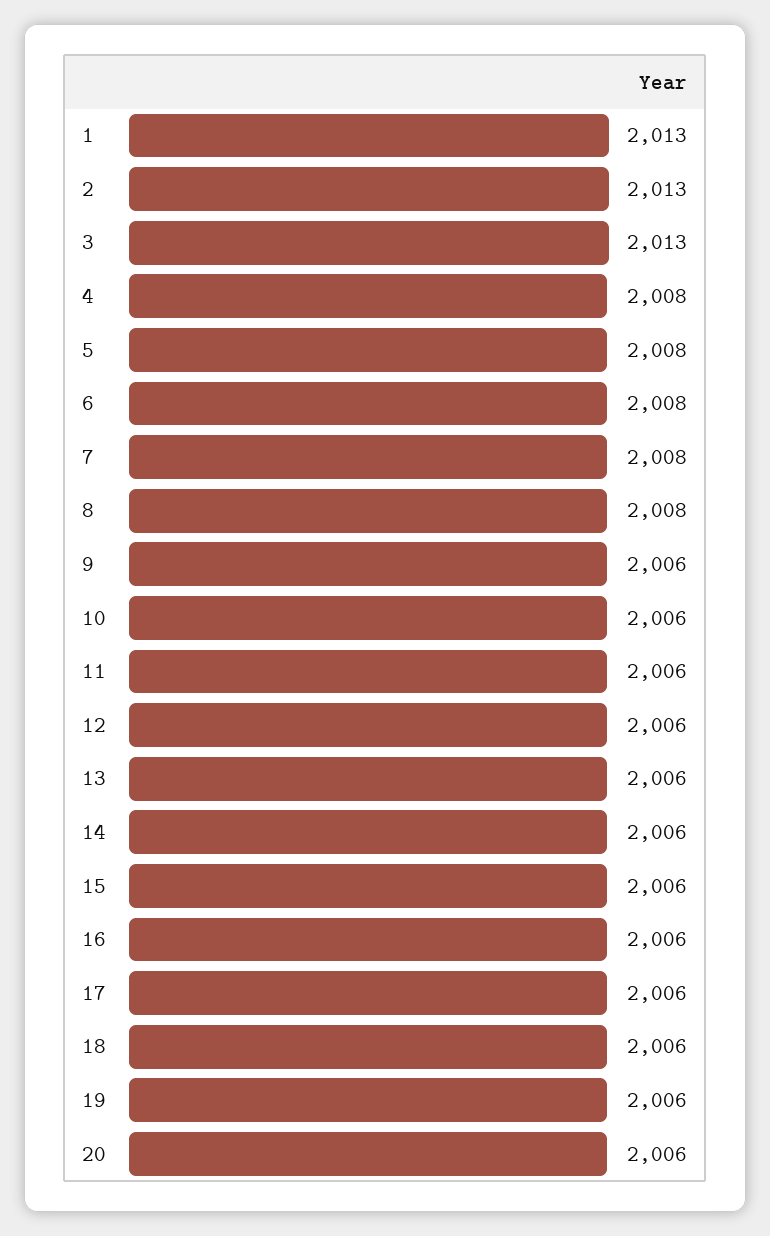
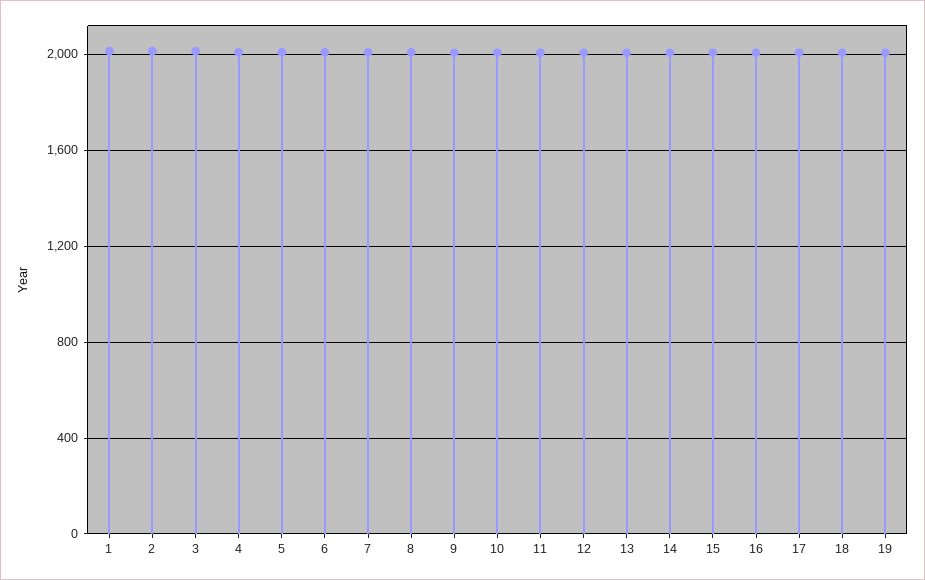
20: 2006 -> none

